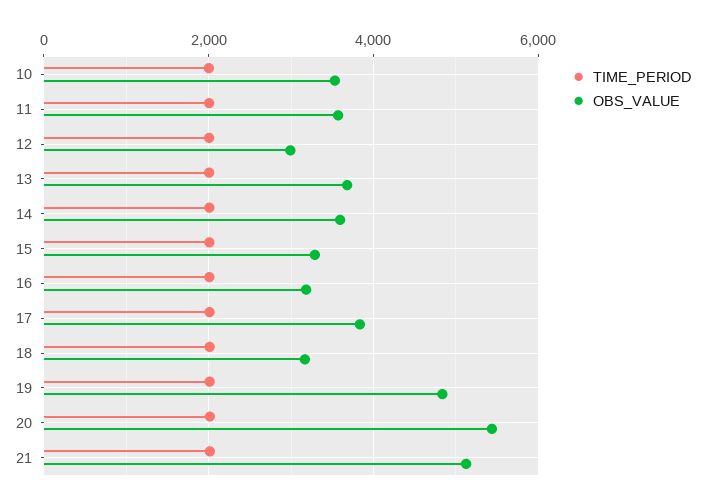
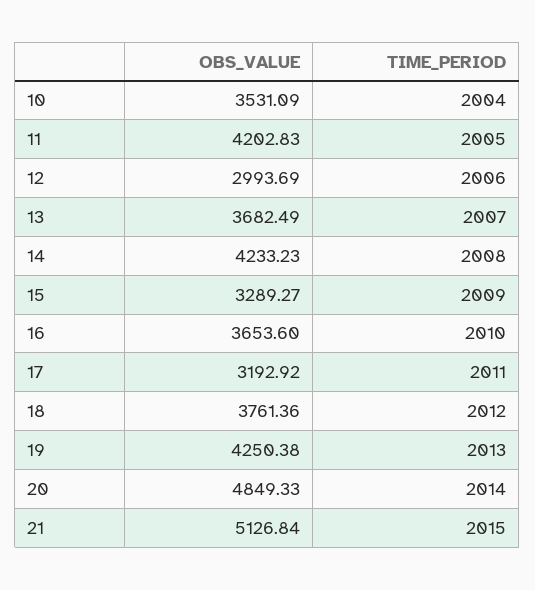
OBS_VALUE, 11: 3600 -> 4202.83
OBS_VALUE, 14: 3600 -> 4233.23
OBS_VALUE, 16: 3200 -> 3653.6
OBS_VALUE, 17: 3800 -> 3192.92
OBS_VALUE, 18: 3200 -> 3761.36
OBS_VALUE, 19: 4800 -> 4250.38
OBS_VALUE, 20: 5400 -> 4849.33

